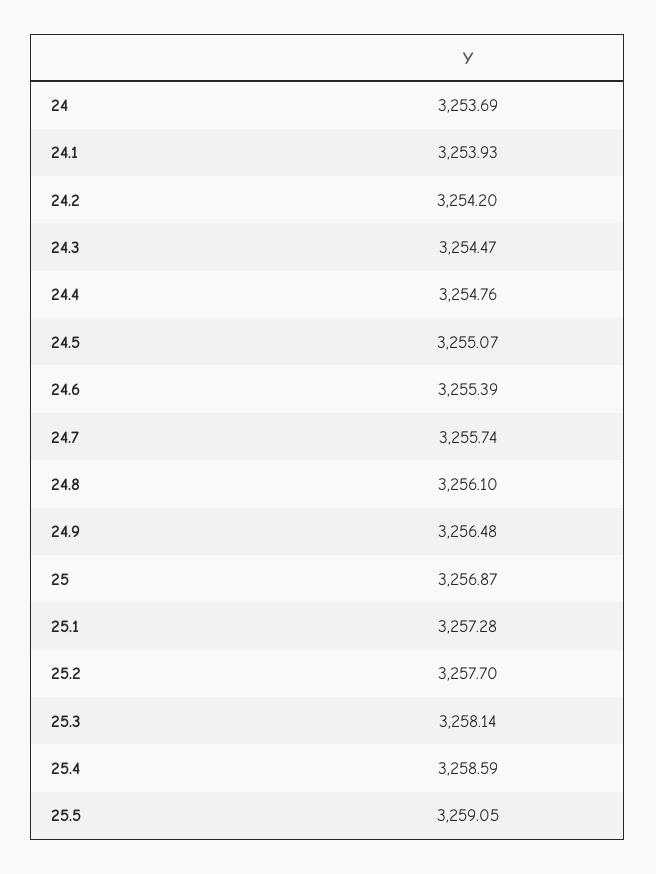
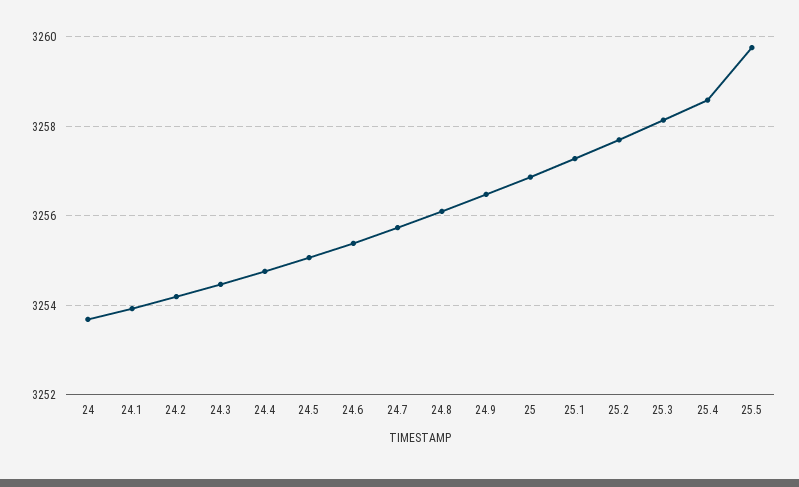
25.5: 3259.05 -> 3259.8

